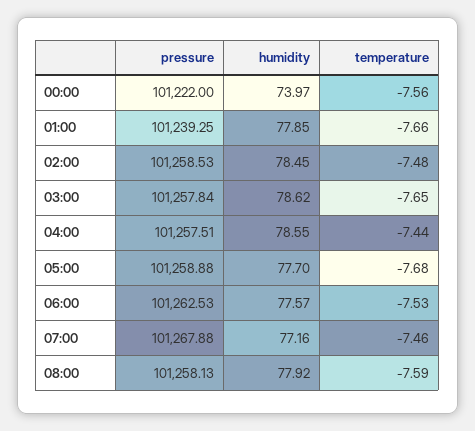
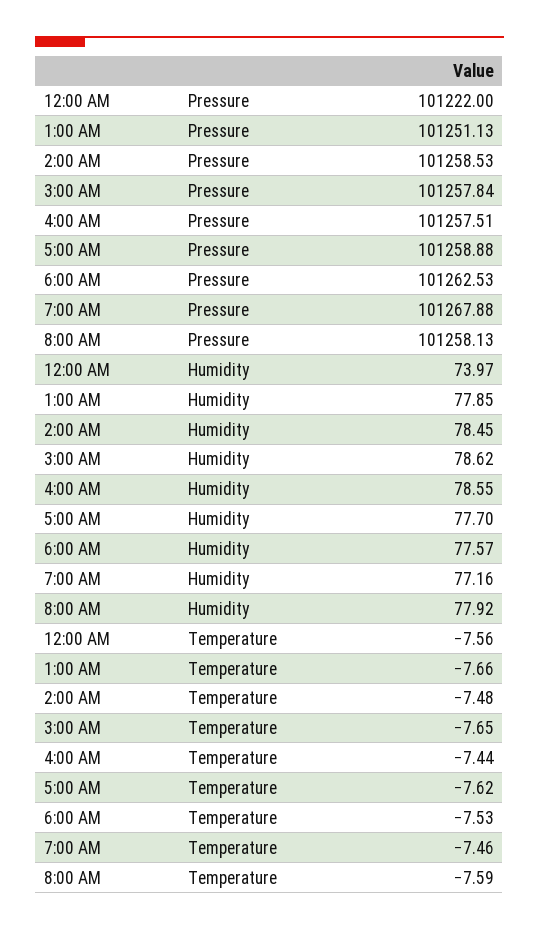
pressure, 01:00: 101239.25 -> 101251.13
temperature, 05:00: -7.68 -> -7.62

